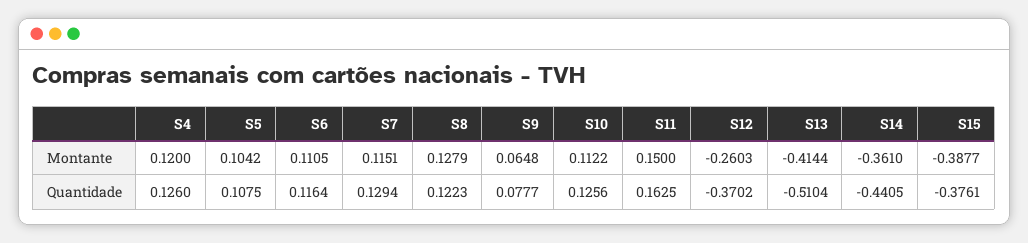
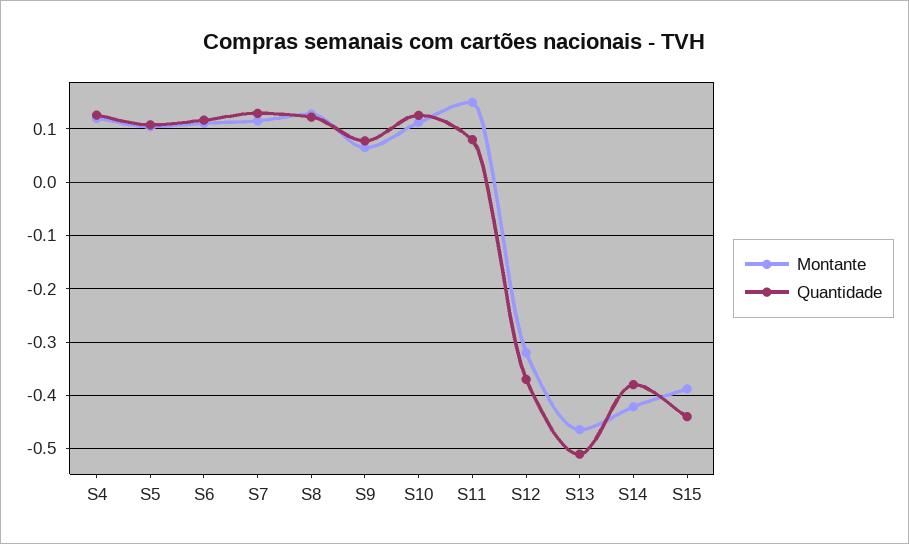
Montante, S12: -0.2603 -> -0.32
Montante, S13: -0.4144 -> -0.46
Montante, S14: -0.361 -> -0.42
Quantidade, S11: 0.1625 -> 0.08
Quantidade, S14: -0.4405 -> -0.38
Quantidade, S15: -0.3761 -> -0.44

